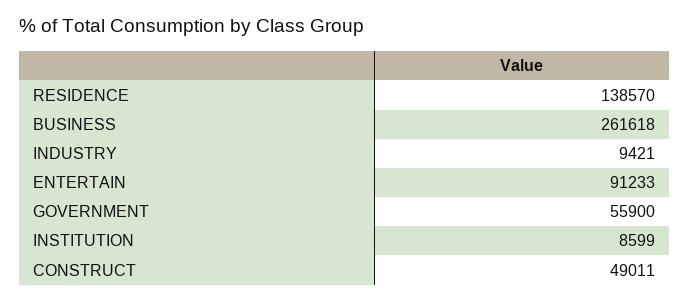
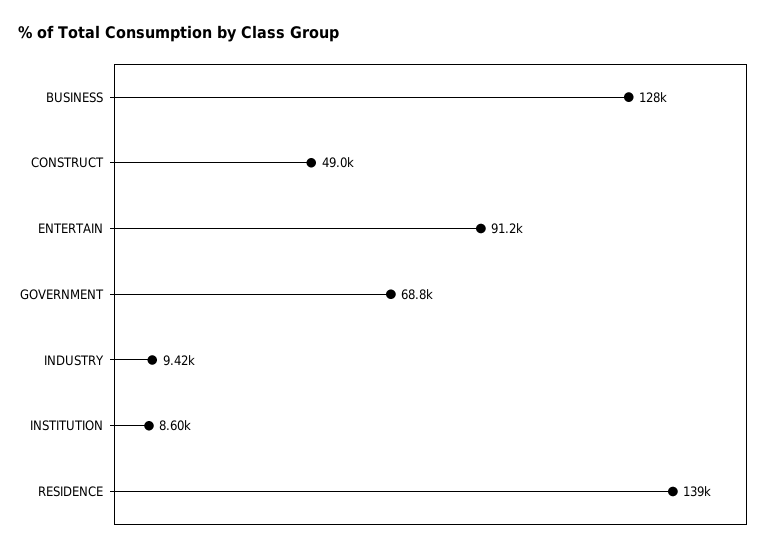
BUSINESS: 261618 -> 128000
GOVERNMENT: 55900 -> 68800

